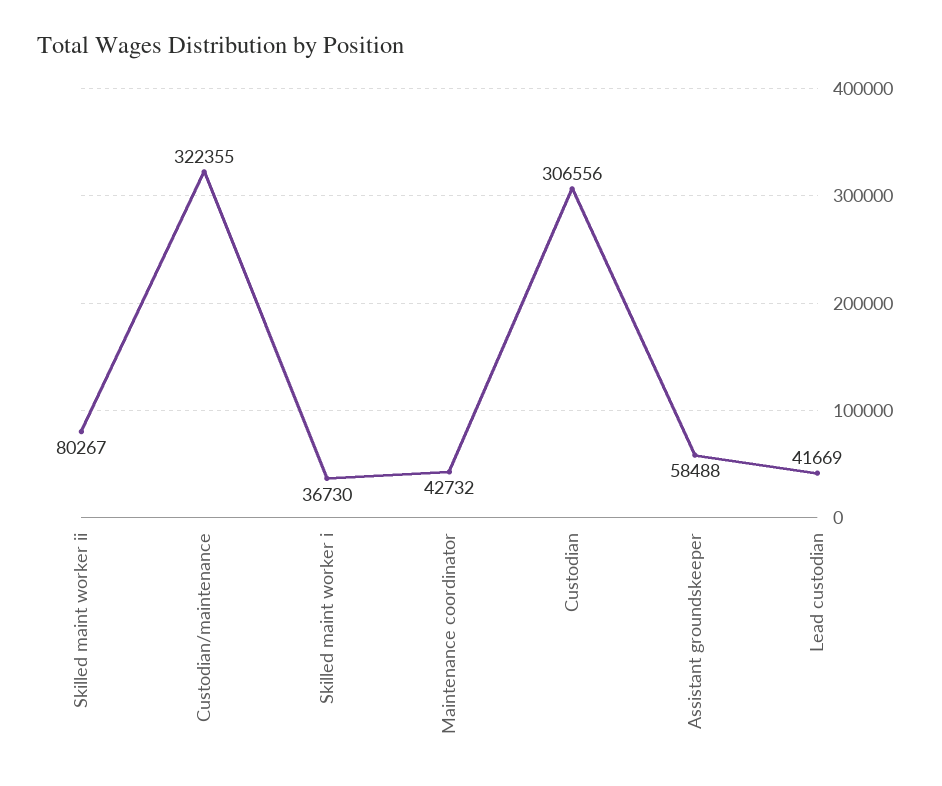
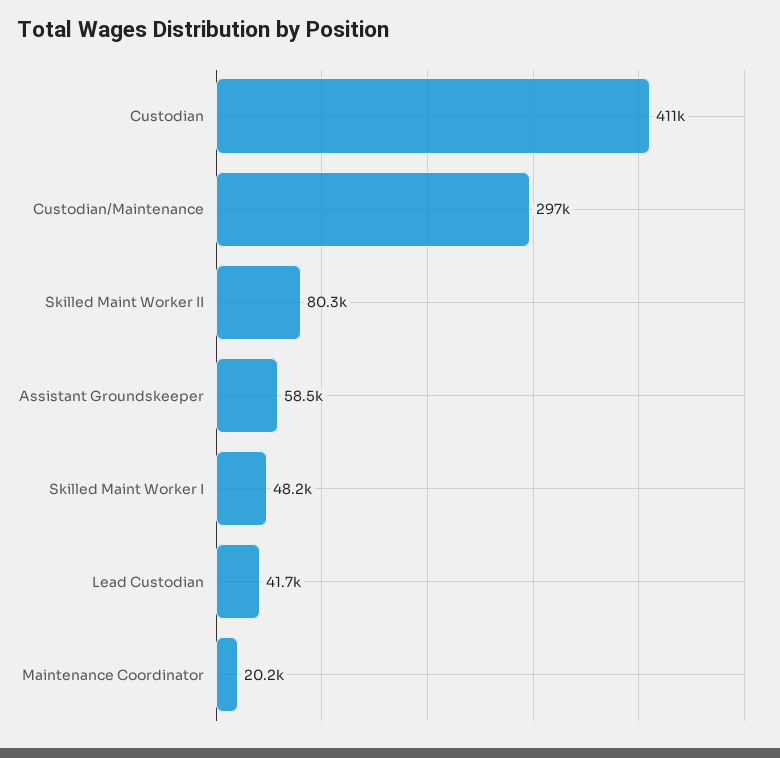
Custodian/maintenance: 322355 -> 297000
Skilled maint worker i: 36730 -> 48200
Maintenance coordinator: 42732 -> 20200
Custodian: 306556 -> 411000

